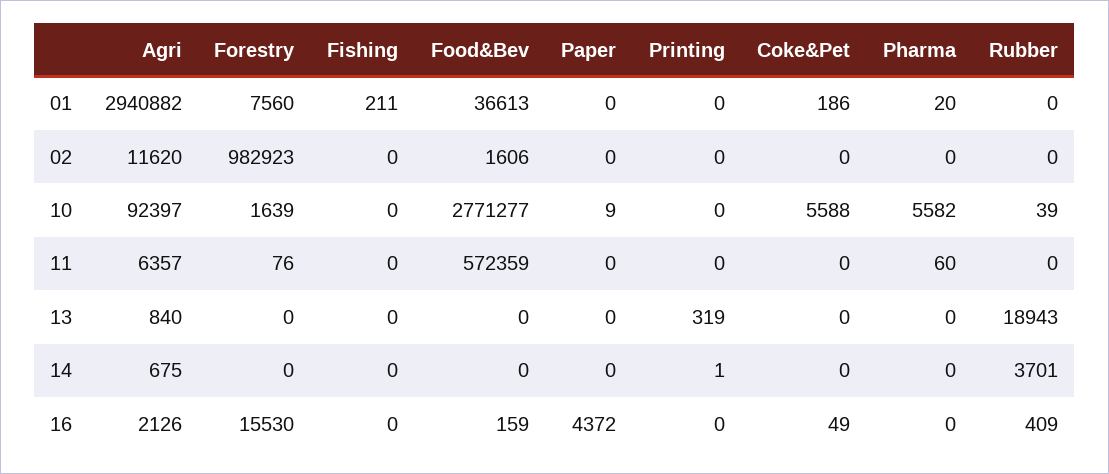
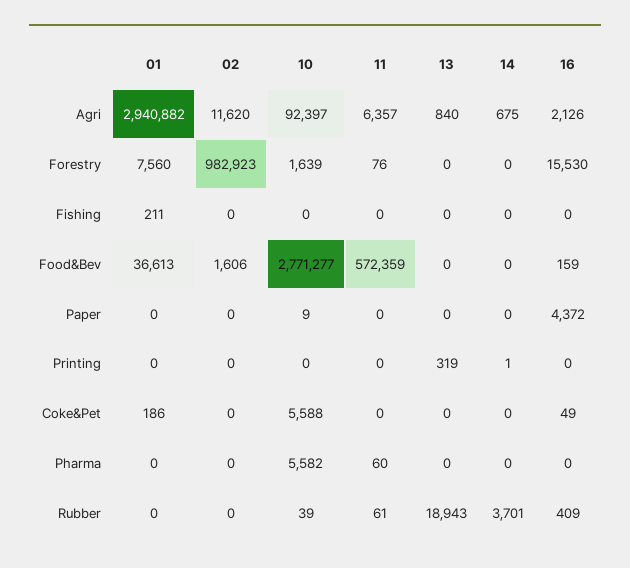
Pharma, 01: 20 -> 0
Rubber, 11: 0 -> 61

